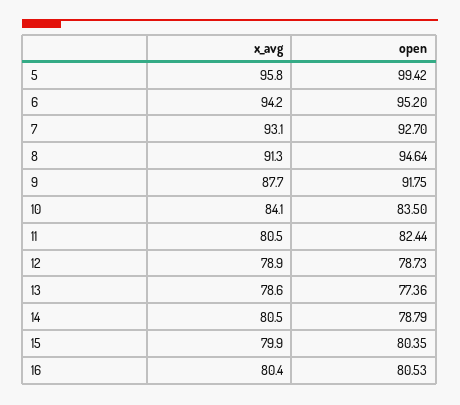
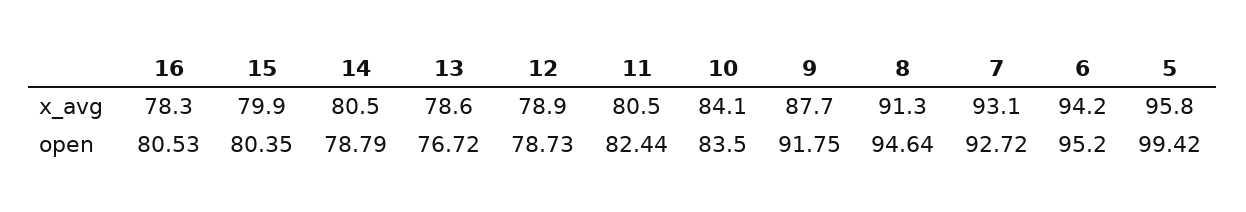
open, 7: 92.7 -> 92.72
open, 13: 77.36 -> 76.72
x_avg, 16: 80.4 -> 78.3

